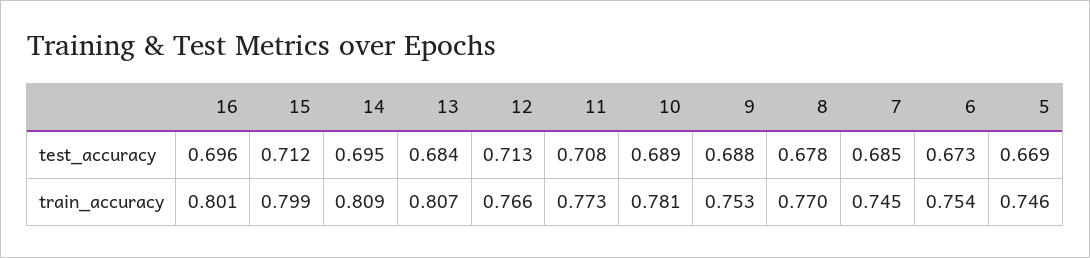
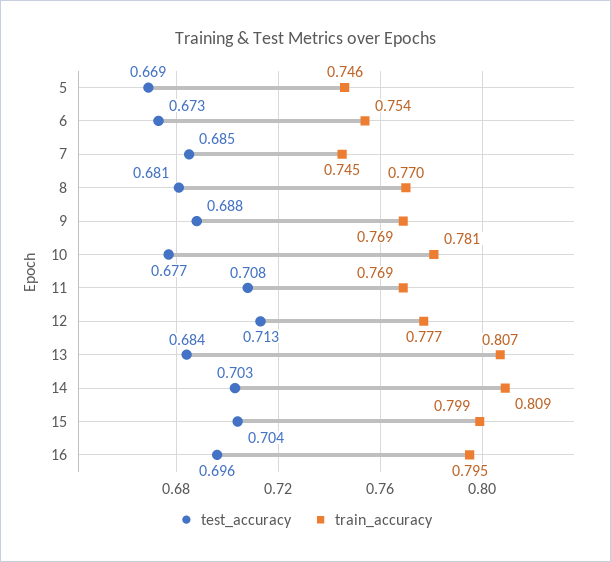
test_accuracy, 15: 0.712 -> 0.704
test_accuracy, 14: 0.695 -> 0.703
test_accuracy, 10: 0.689 -> 0.677
test_accuracy, 8: 0.678 -> 0.681
train_accuracy, 16: 0.801 -> 0.795
train_accuracy, 12: 0.766 -> 0.777
train_accuracy, 11: 0.773 -> 0.769
train_accuracy, 9: 0.753 -> 0.769

